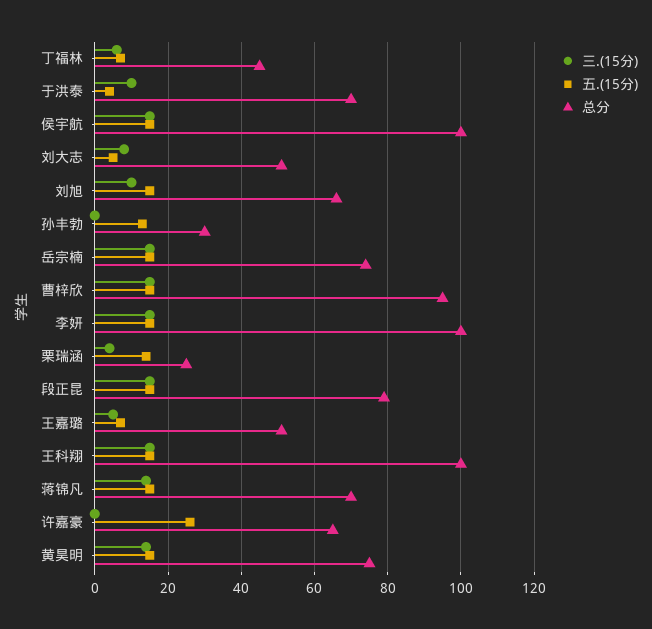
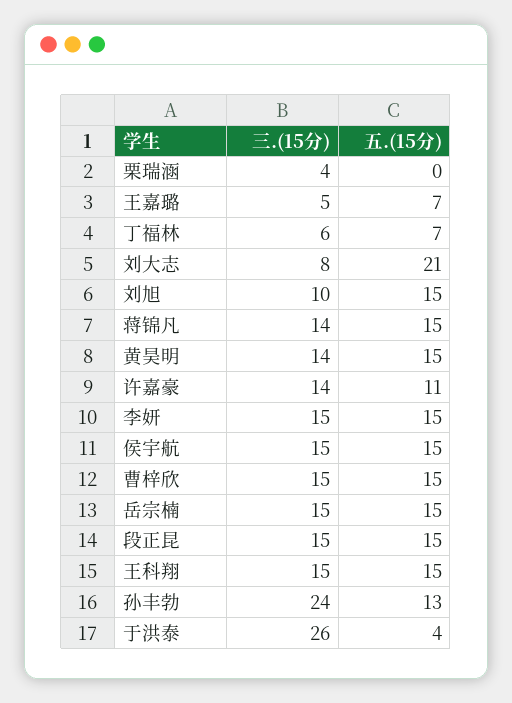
总分, 丁福林: 45 -> none
三.(15分), 于洪泰: 10 -> 26
总分, 于洪泰: 70 -> none
总分, 侯宇航: 100 -> none
五.(15分), 刘大志: 5 -> 21
总分, 刘大志: 50 -> none
总分, 刘旭: 65 -> none
三.(15分), 孙丰勃: 0 -> 24
总分, 孙丰勃: 30 -> none
总分, 岳宗楠: 75 -> none
总分, 曹梓欣: 95 -> none
总分, 李妍: 100 -> none
五.(15分), 栗瑞涵: 15 -> 0
总分, 栗瑞涵: 25 -> none
总分, 段正昆: 80 -> none
总分, 王嘉璐: 50 -> none
总分, 王科翔: 100 -> none
总分, 蒋锦凡: 70 -> none
三.(15分), 许嘉豪: 0 -> 14
五.(15分), 许嘉豪: 25 -> 11
总分, 许嘉豪: 65 -> none
总分, 黄昊明: 75 -> none

